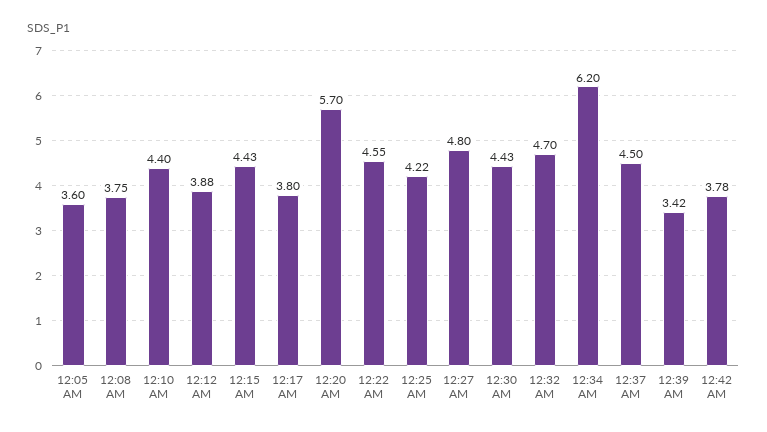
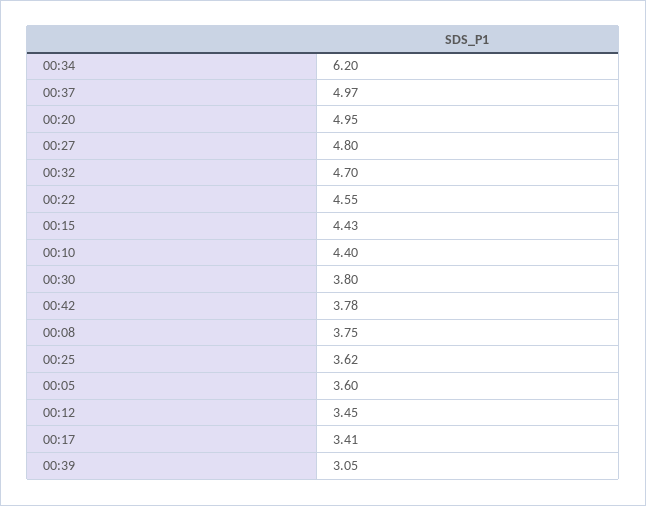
12:12 AM: 3.88 -> 3.45
12:17 AM: 3.8 -> 3.41
12:20 AM: 5.7 -> 4.95
12:25 AM: 4.22 -> 3.62
12:30 AM: 4.43 -> 3.8
12:37 AM: 4.5 -> 4.97
12:39 AM: 3.42 -> 3.05

